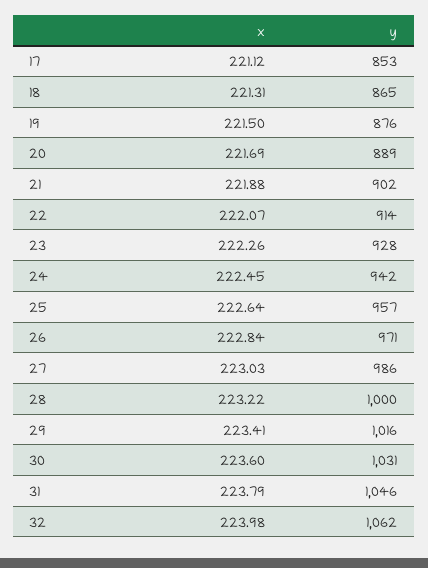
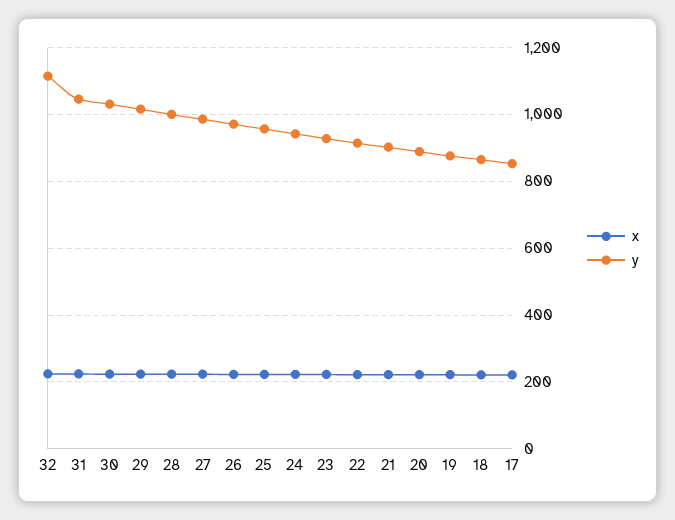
y, 32: 1062 -> 1120

